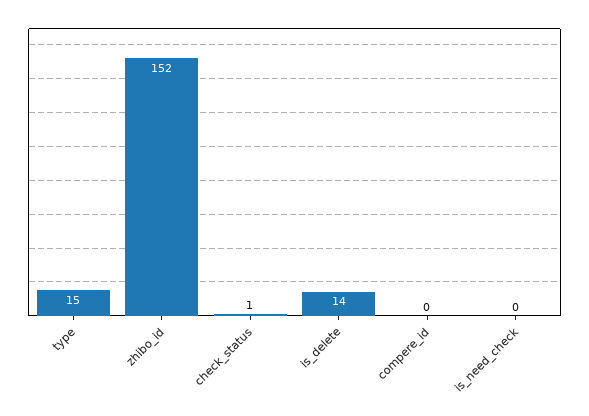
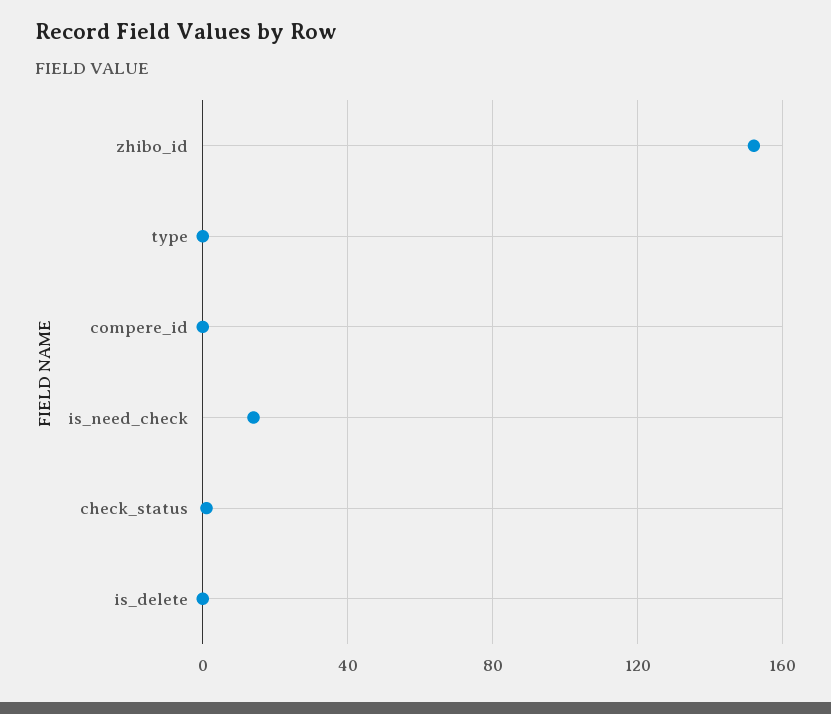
type: 15 -> 0
is_delete: 14 -> 0
is_need_check: 0 -> 15

